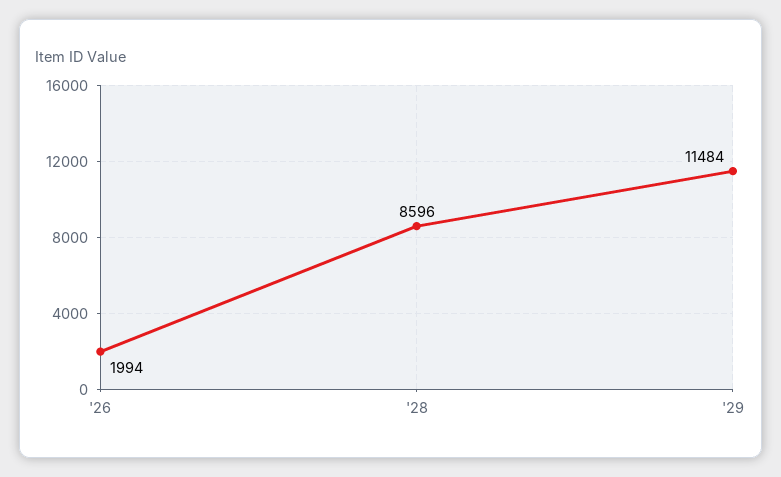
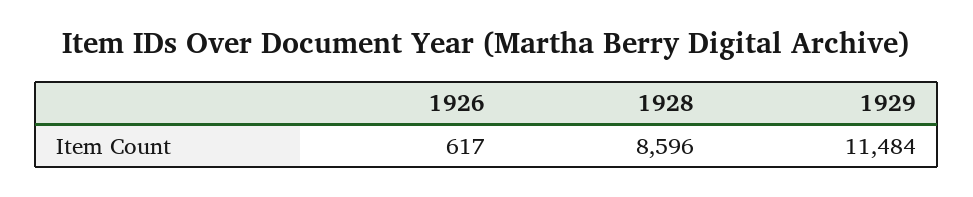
'26: 1994 -> 617

